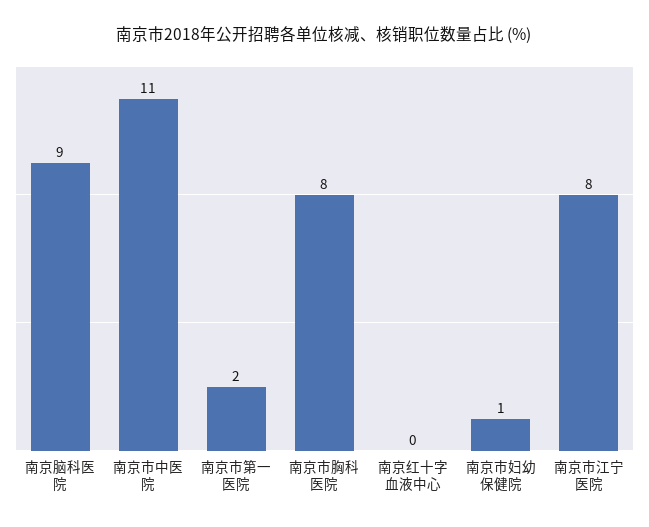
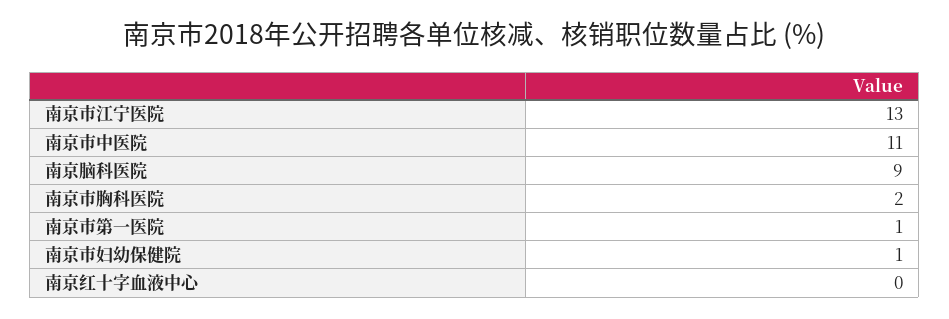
南京市第一医院: 2 -> 1
南京市胸科医院: 8 -> 2
南京市江宁医院: 8 -> 13

